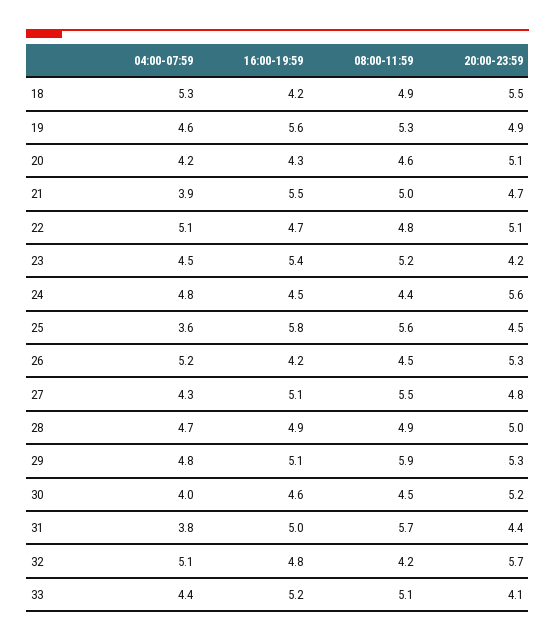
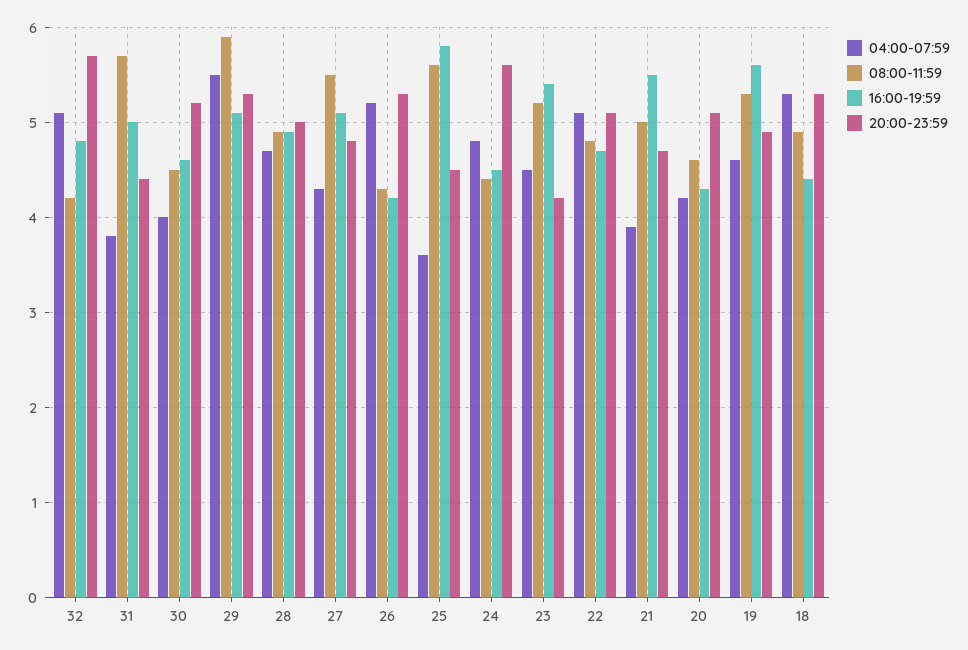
16:00-19:59, 18: 4.2 -> 4.4
20:00-23:59, 18: 5.5 -> 5.3
08:00-11:59, 26: 4.5 -> 4.3
04:00-07:59, 29: 4.8 -> 5.5
04:00-07:59, 33: 4.4 -> none
16:00-19:59, 33: 5.2 -> none
08:00-11:59, 33: 5.1 -> none
20:00-23:59, 33: 4.1 -> none

